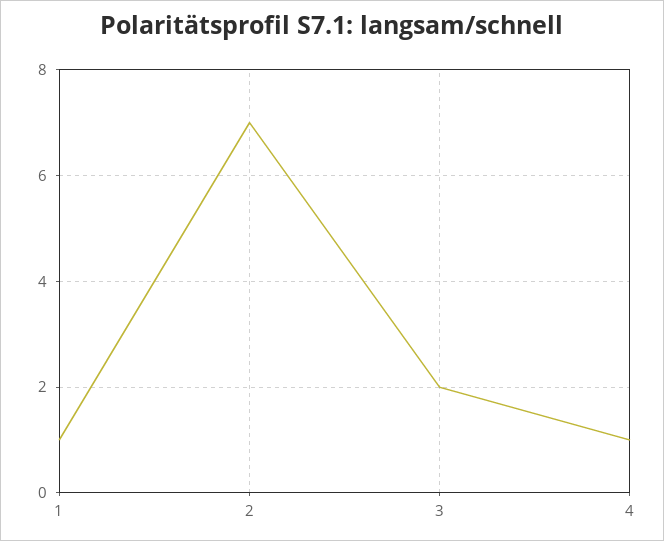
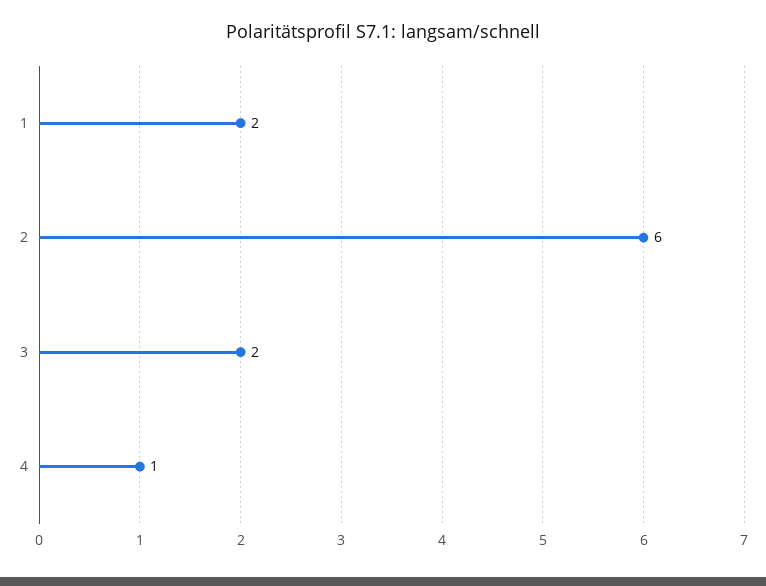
1: 1 -> 2
2: 7 -> 6

